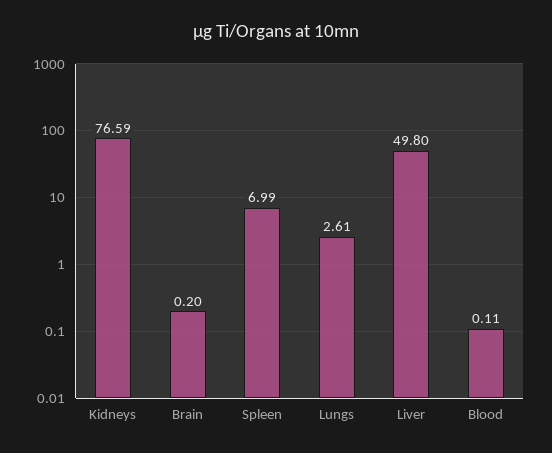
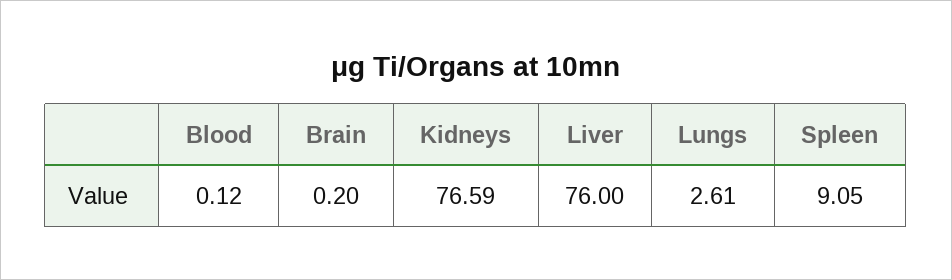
Spleen: 6.99 -> 9.05
Liver: 49.8 -> 76
Blood: 0.11 -> 0.12

